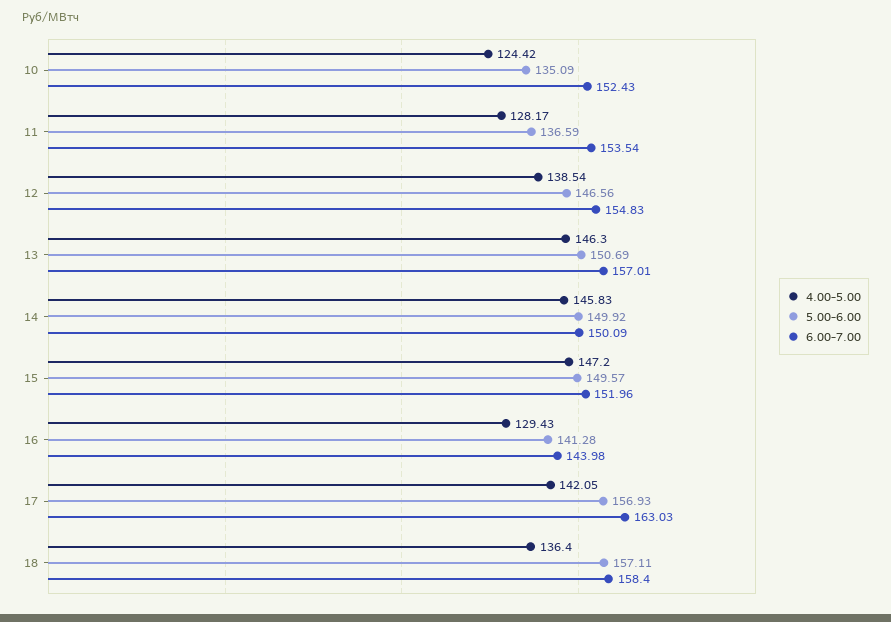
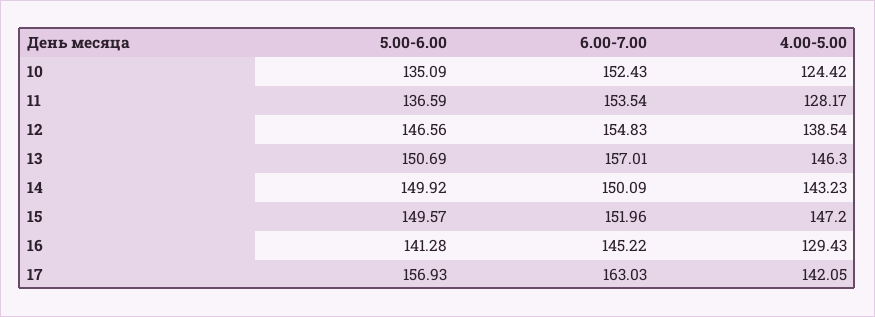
4.00-5.00, 14: 145.83 -> 143.23
6.00-7.00, 16: 143.98 -> 145.22
4.00-5.00, 18: 136.4 -> none
5.00-6.00, 18: 157.11 -> none
6.00-7.00, 18: 158.4 -> none

